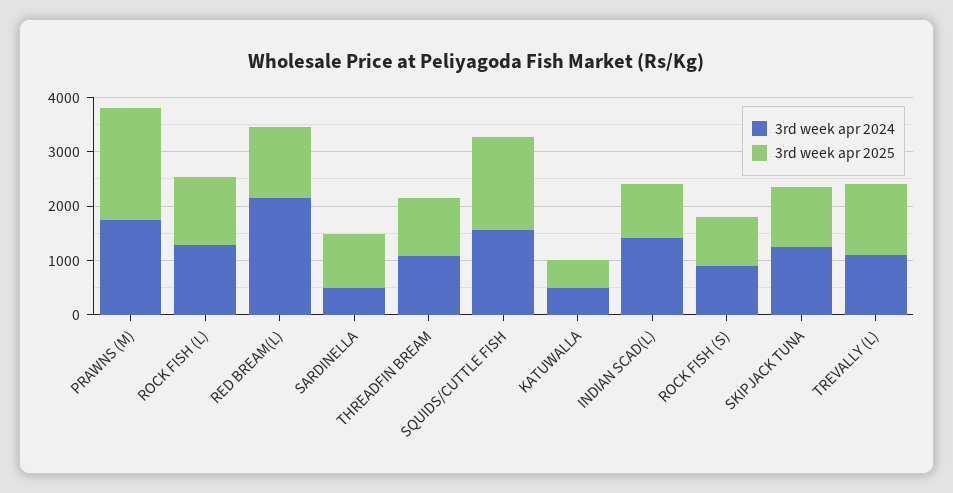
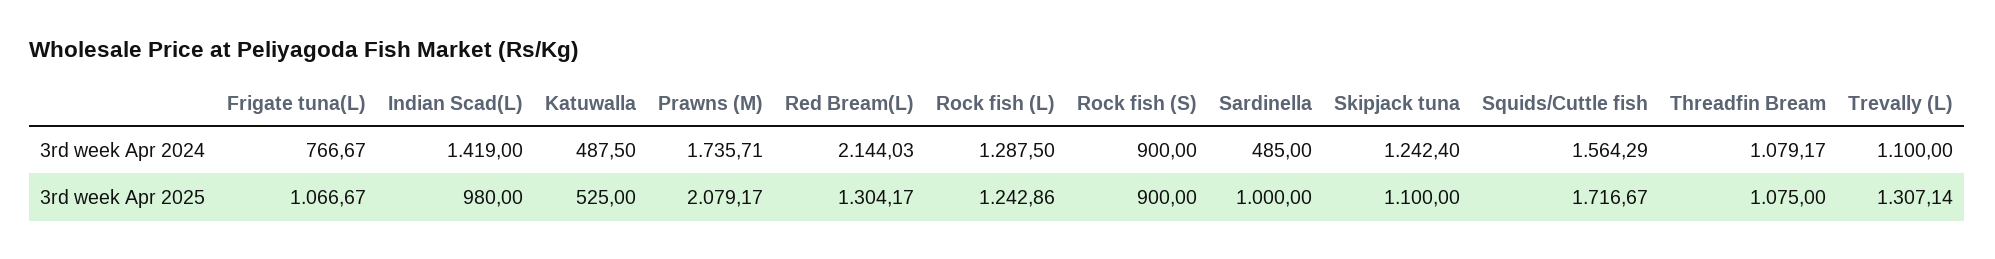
3rd week apr 2024, Frigate tuna(L): none -> 766.67
3rd week apr 2025, Frigate tuna(L): none -> 1066.67

